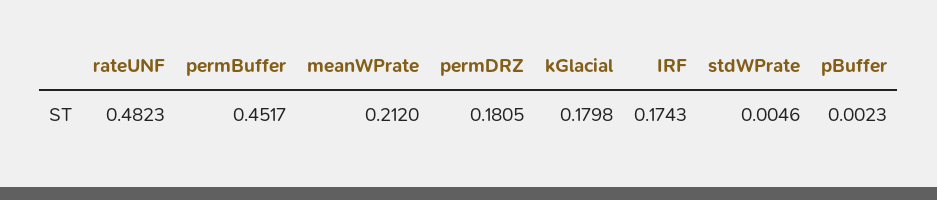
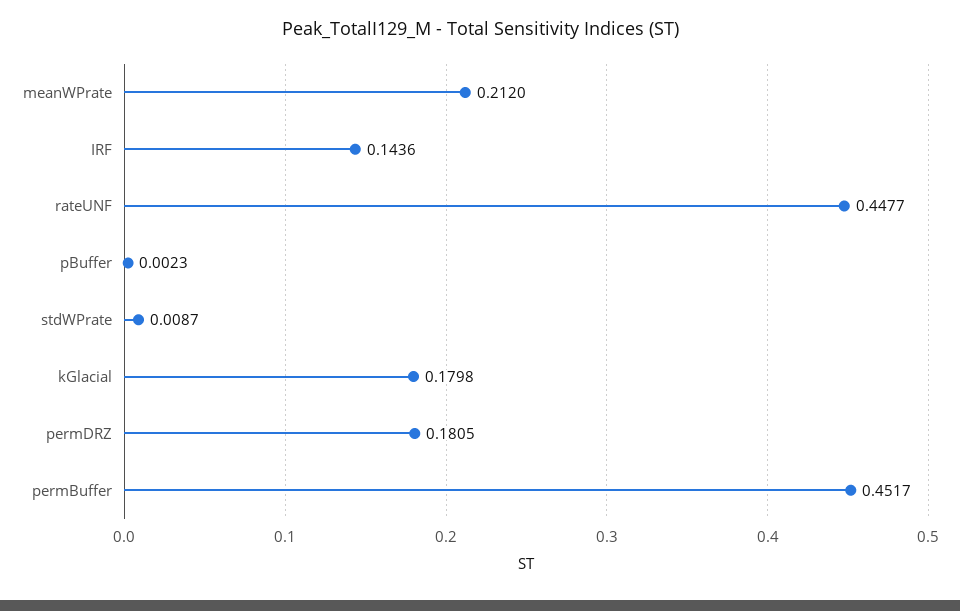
rateUNF: 0.4823 -> 0.4477
IRF: 0.1743 -> 0.1436
stdWPrate: 0.0046 -> 0.0087

